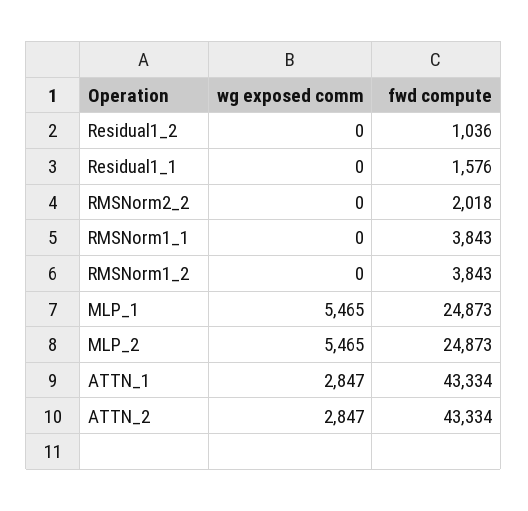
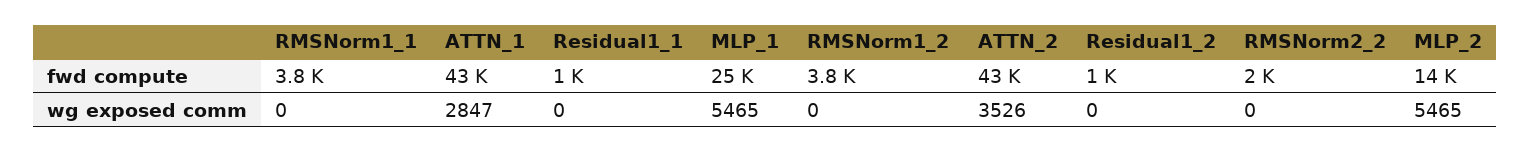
fwd compute, Residual1_1: 1576 -> 1000
fwd compute, MLP_2: 24873 -> 14000
wg exposed comm, ATTN_2: 2847 -> 3526

